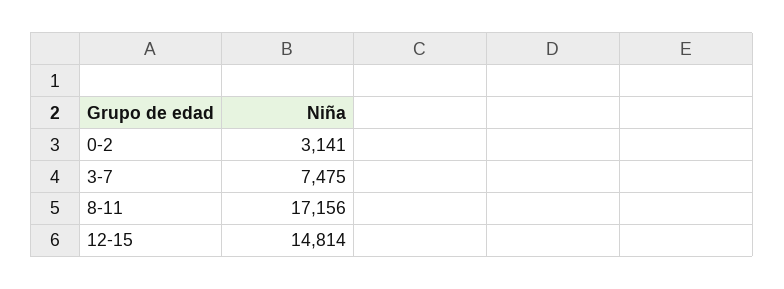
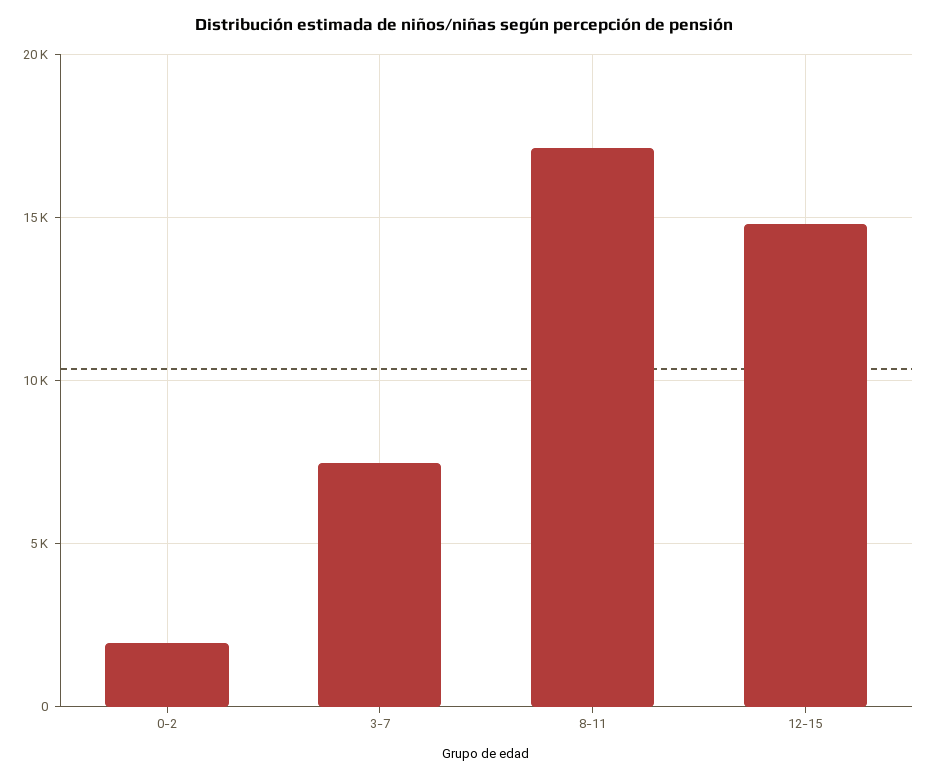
0-2: 3141 -> 2000

